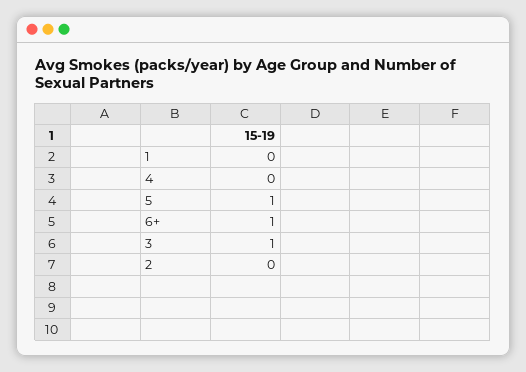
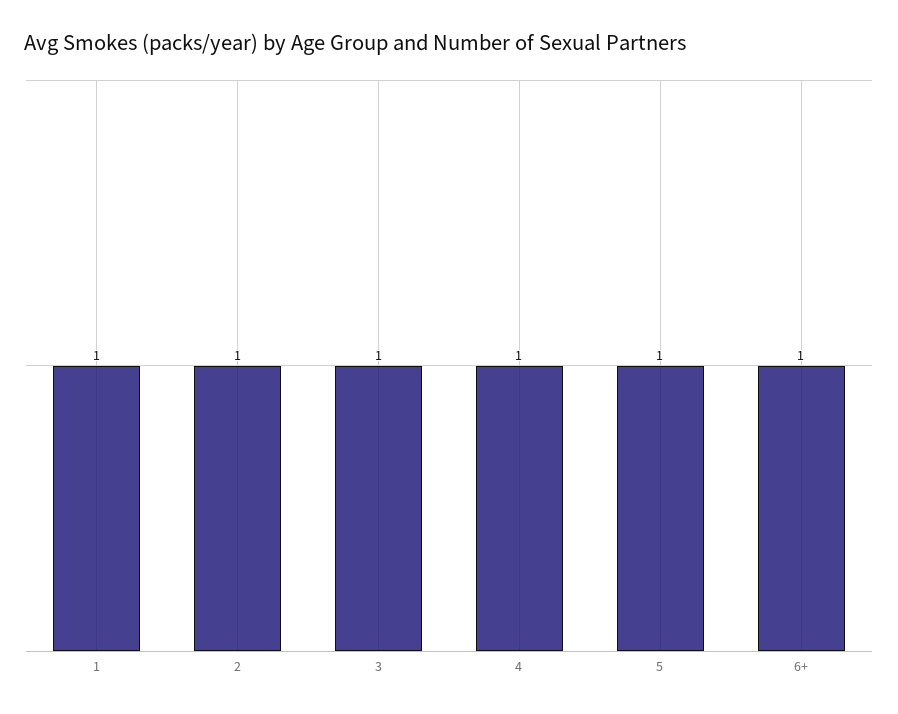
1: 0 -> 1
4: 0 -> 1
2: 0 -> 1

